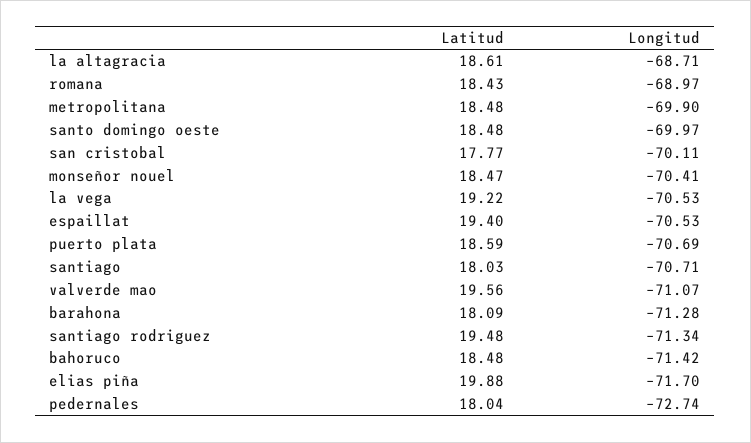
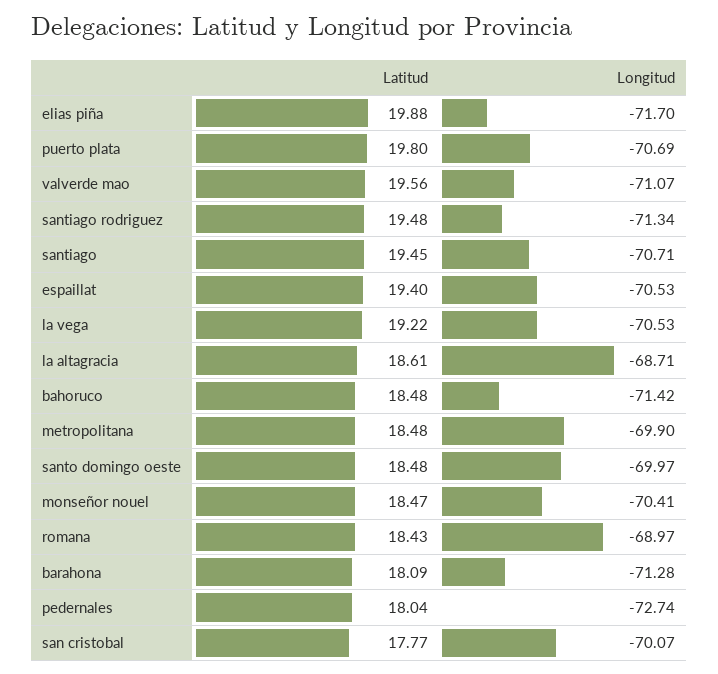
Longitud, san cristobal: -70.11 -> -70.07
Latitud, puerto plata: 18.59 -> 19.8
Latitud, santiago: 18.03 -> 19.45

